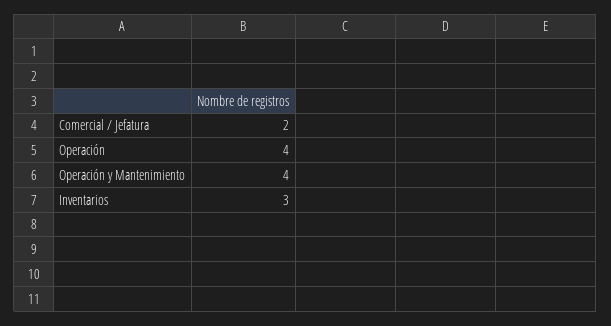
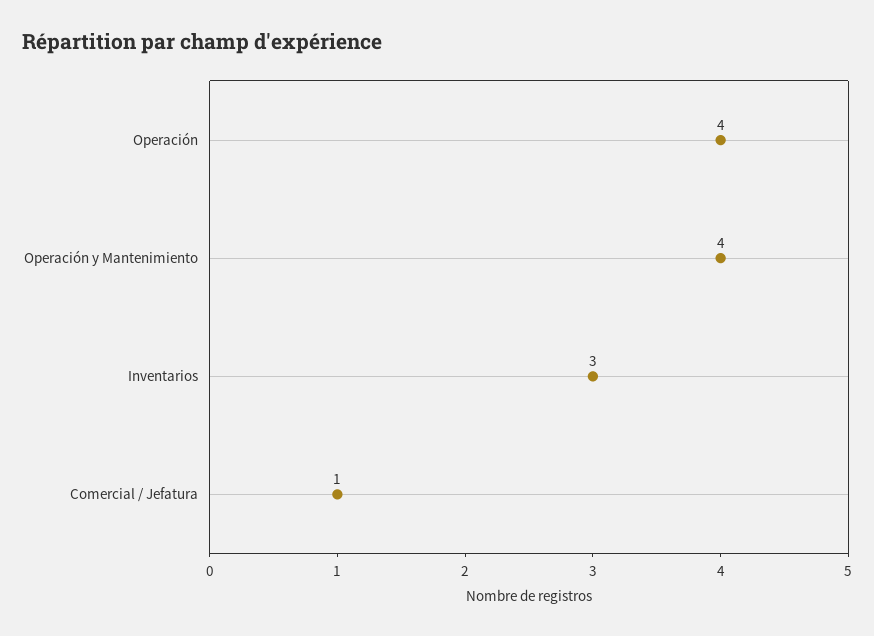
Comercial / Jefatura: 2 -> 1

